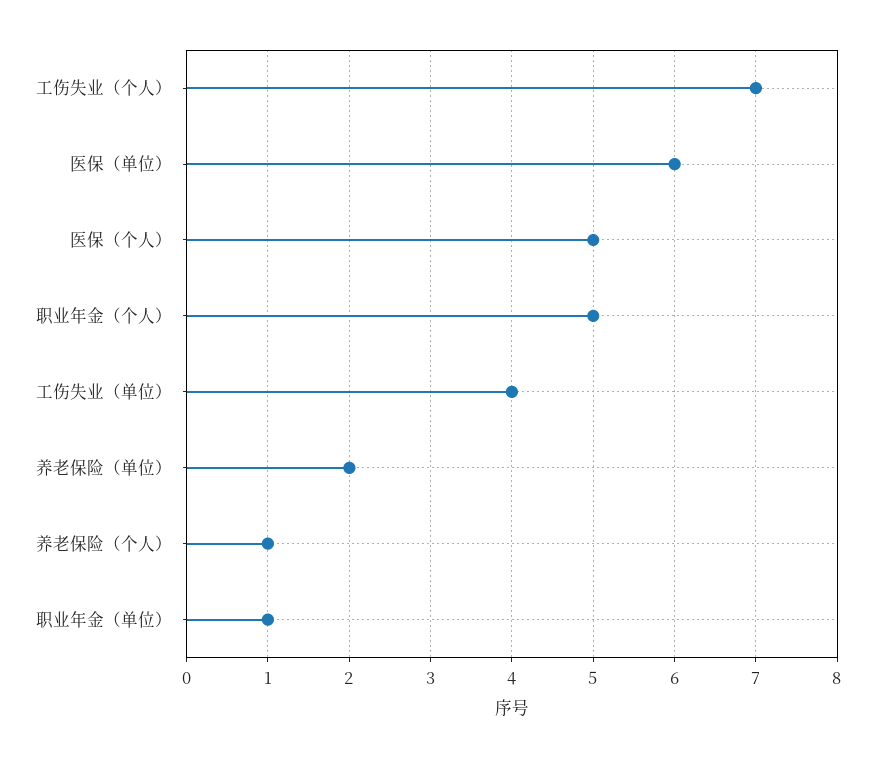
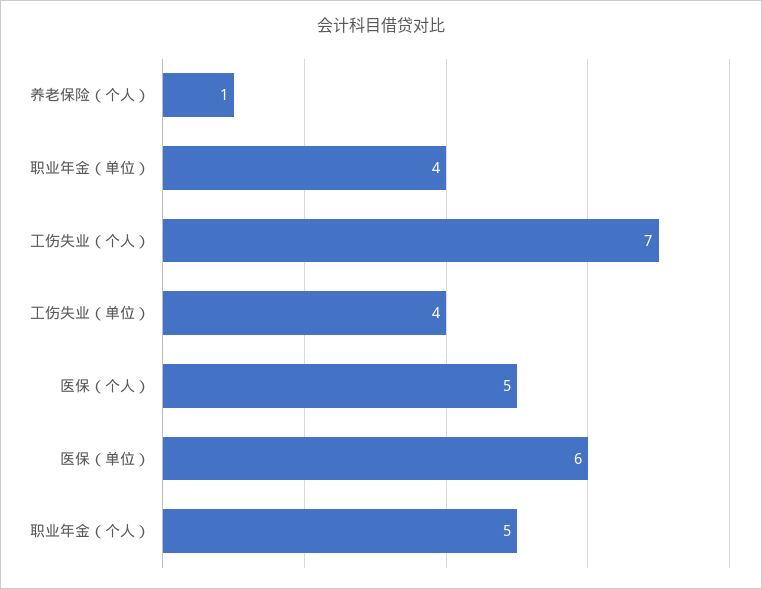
养老保险（单位）: 2 -> none
职业年金（单位）: 1 -> 4

